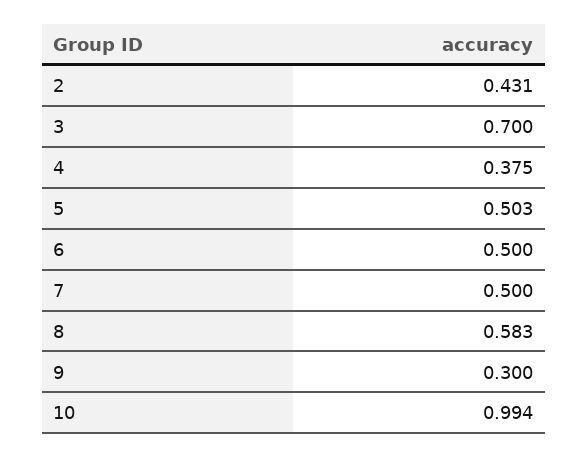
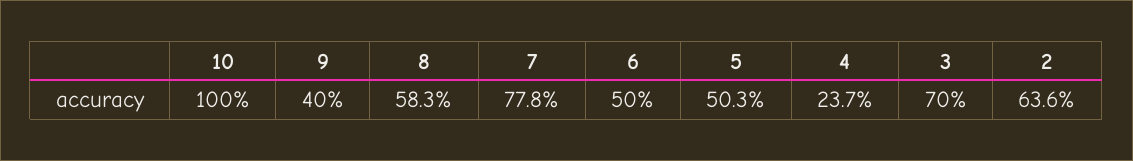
2: 0.431 -> 0.636
4: 0.375 -> 0.237
7: 0.5 -> 0.778
9: 0.3 -> 0.4
10: 0.994 -> 1

